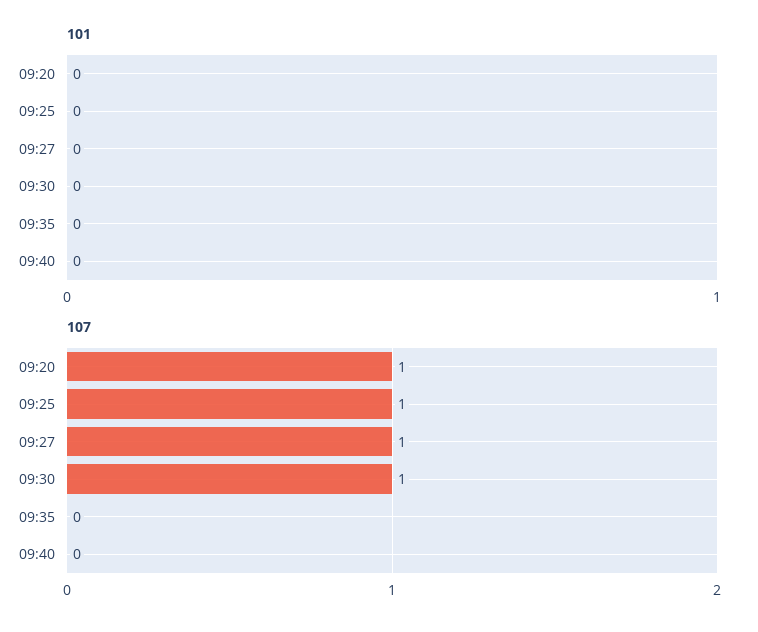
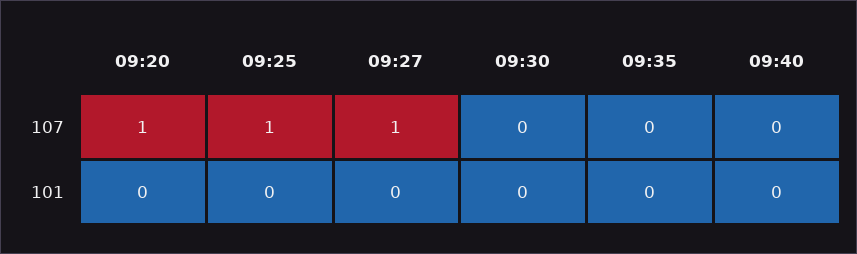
107, 09:30: 1 -> 0

